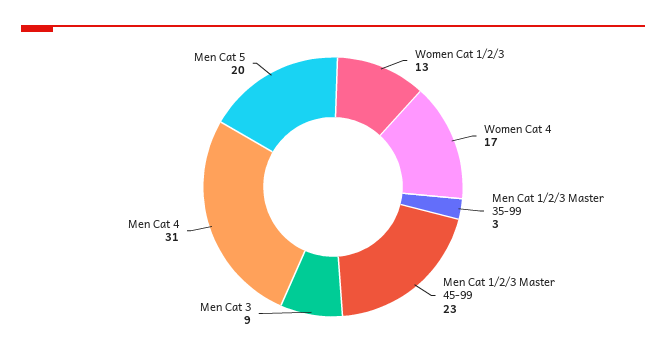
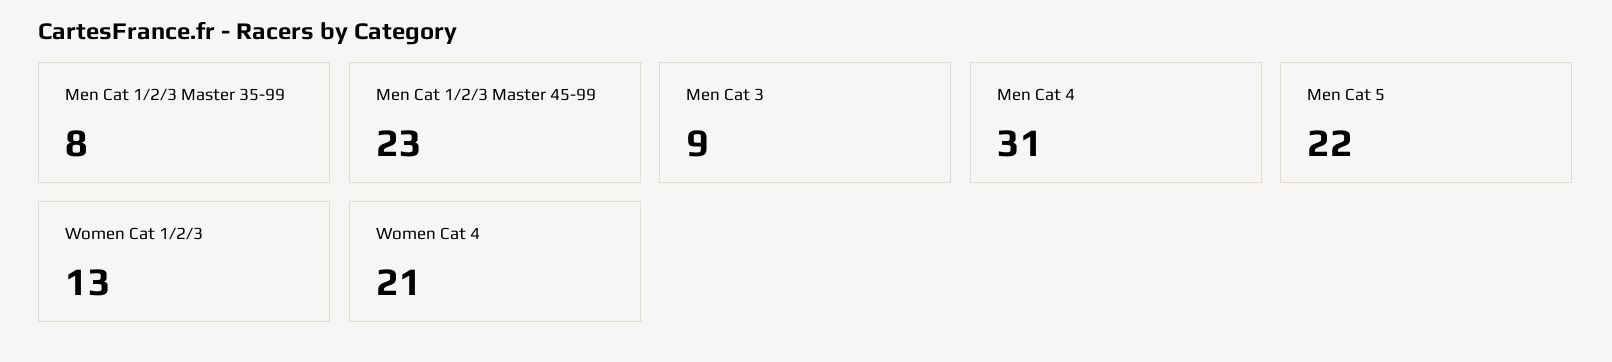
Women Cat 4: 17 -> 21
Men Cat 1/2/3 Master 35-99: 3 -> 8
Men Cat 5: 20 -> 22

